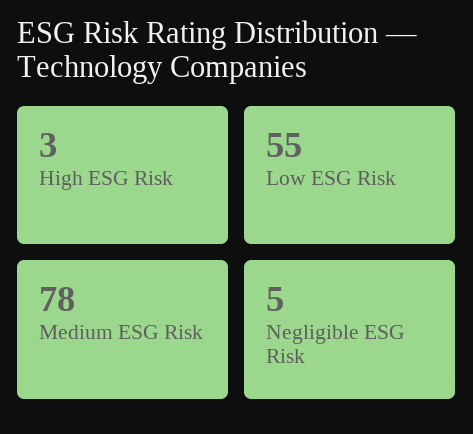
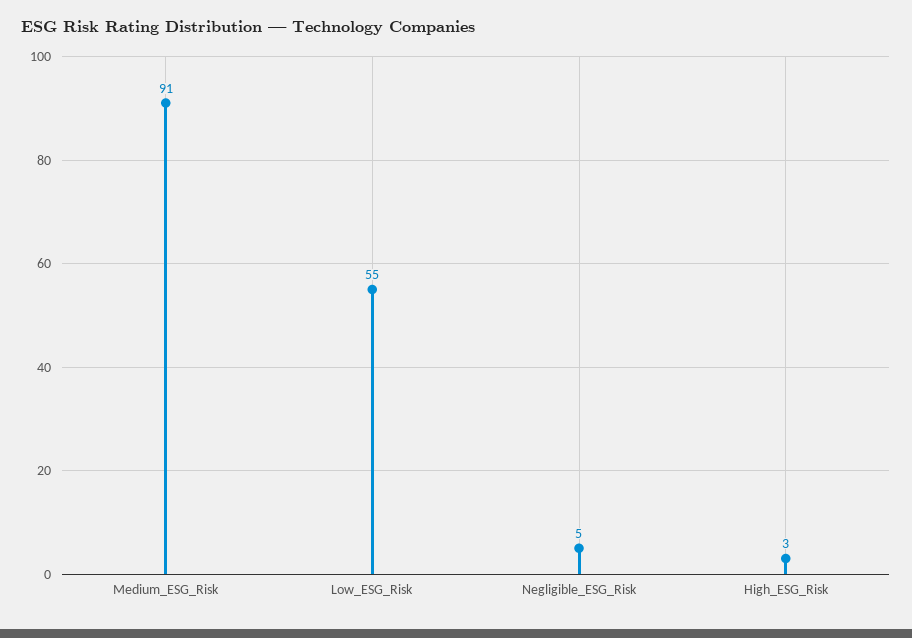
Medium ESG Risk: 78 -> 91

